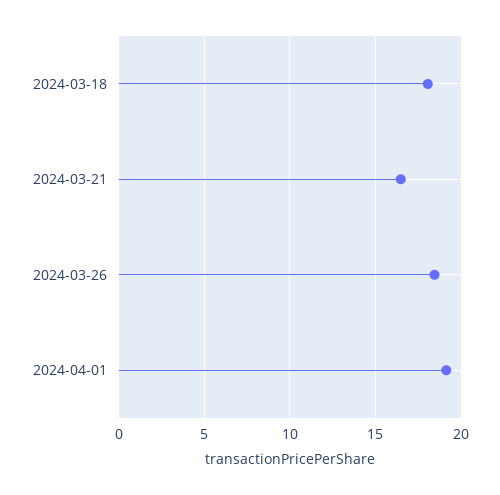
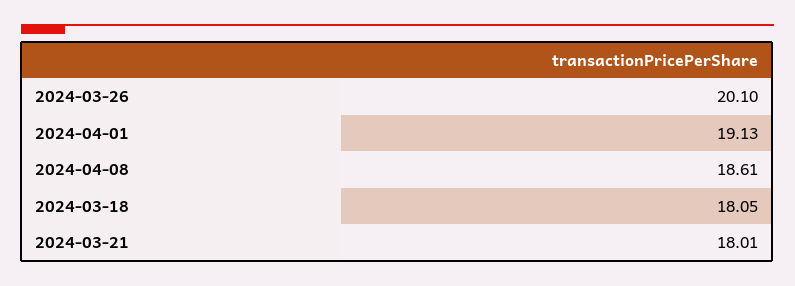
2024-03-21: 16.5 -> 18.01
2024-03-26: 18.5 -> 20.1
2024-04-08: none -> 18.61

